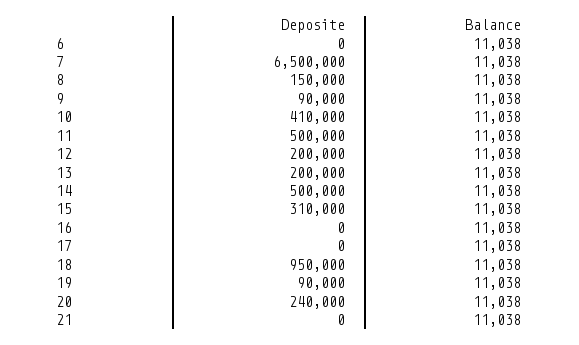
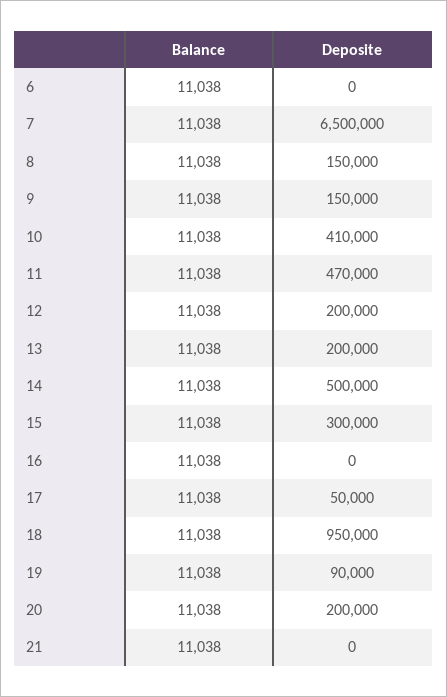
Deposite, 9: 90000 -> 150000
Deposite, 11: 500000 -> 470000
Deposite, 15: 310000 -> 300000
Deposite, 17: 0 -> 50000
Deposite, 20: 240000 -> 200000

